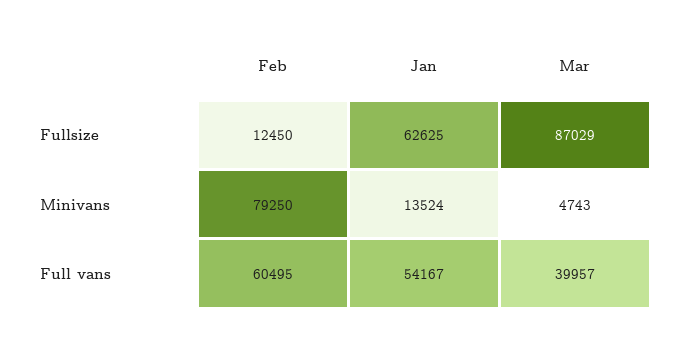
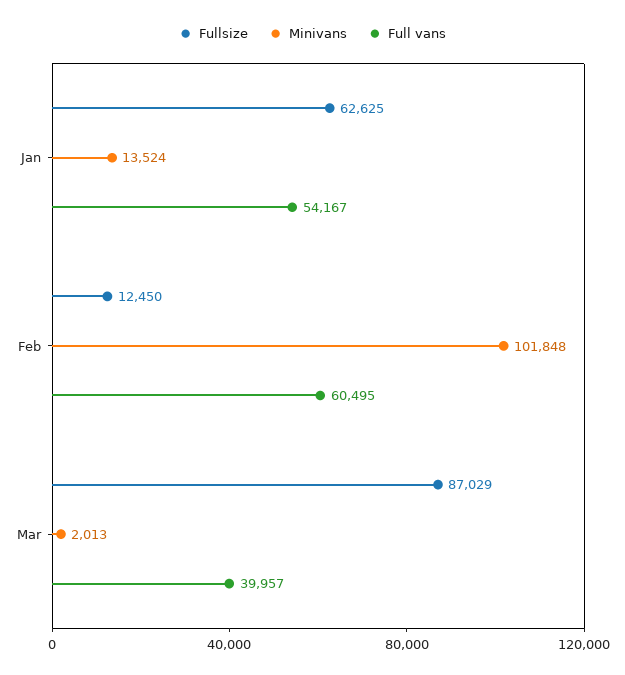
Minivans, Feb: 79250 -> 101848
Minivans, Mar: 4743 -> 2013

